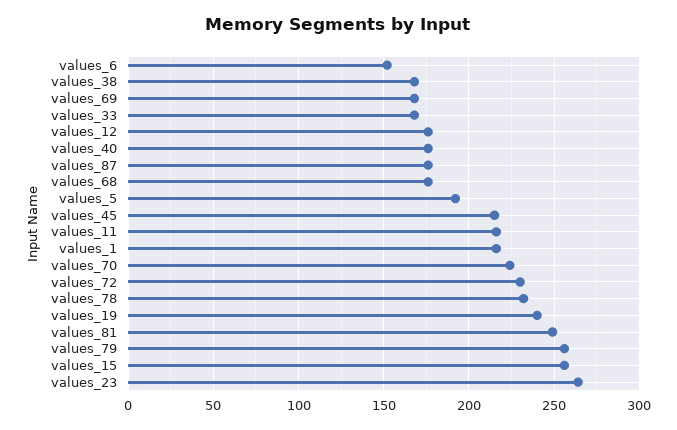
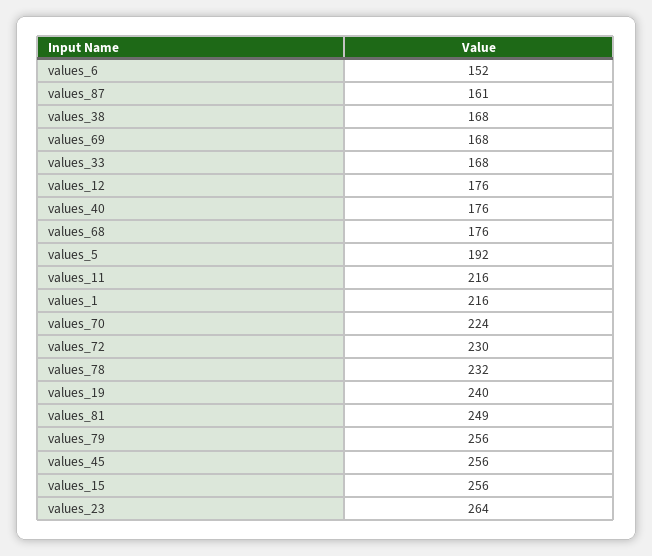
values_87: 175 -> 161
values_45: 215 -> 256

